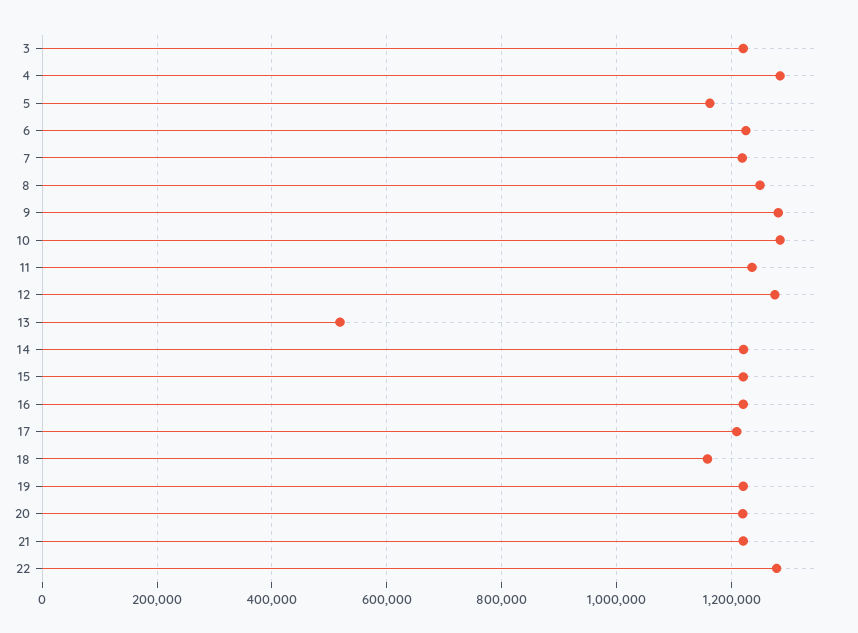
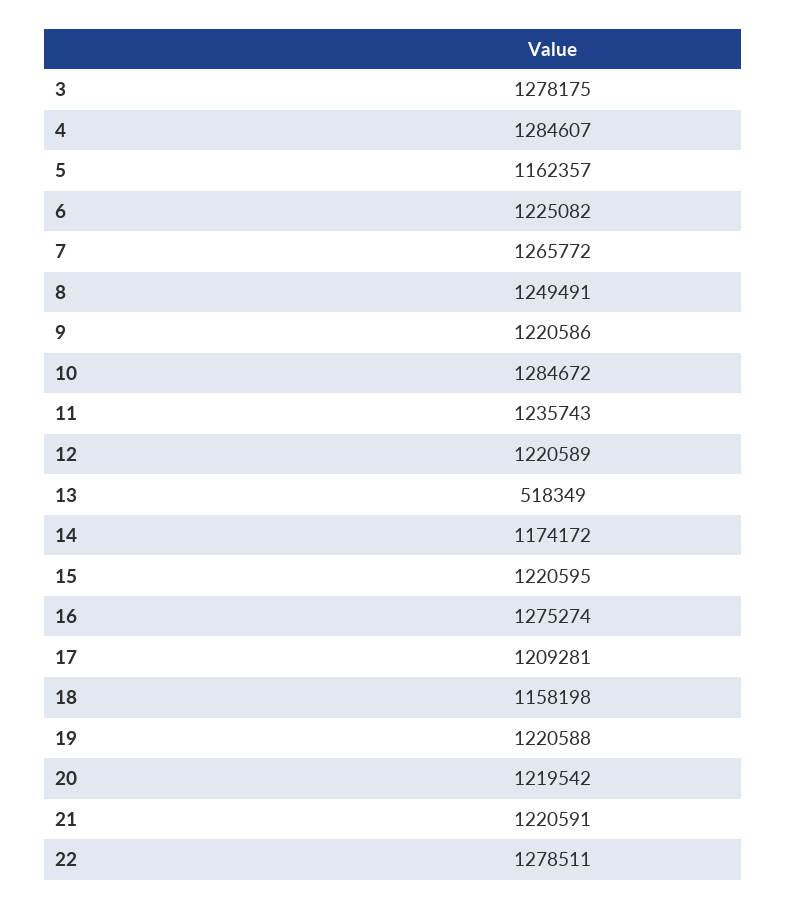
3: 1220000 -> 1278175
7: 1220000 -> 1265772
9: 1280000 -> 1220586
12: 1280000 -> 1220589
14: 1220000 -> 1174172
16: 1220000 -> 1275274

